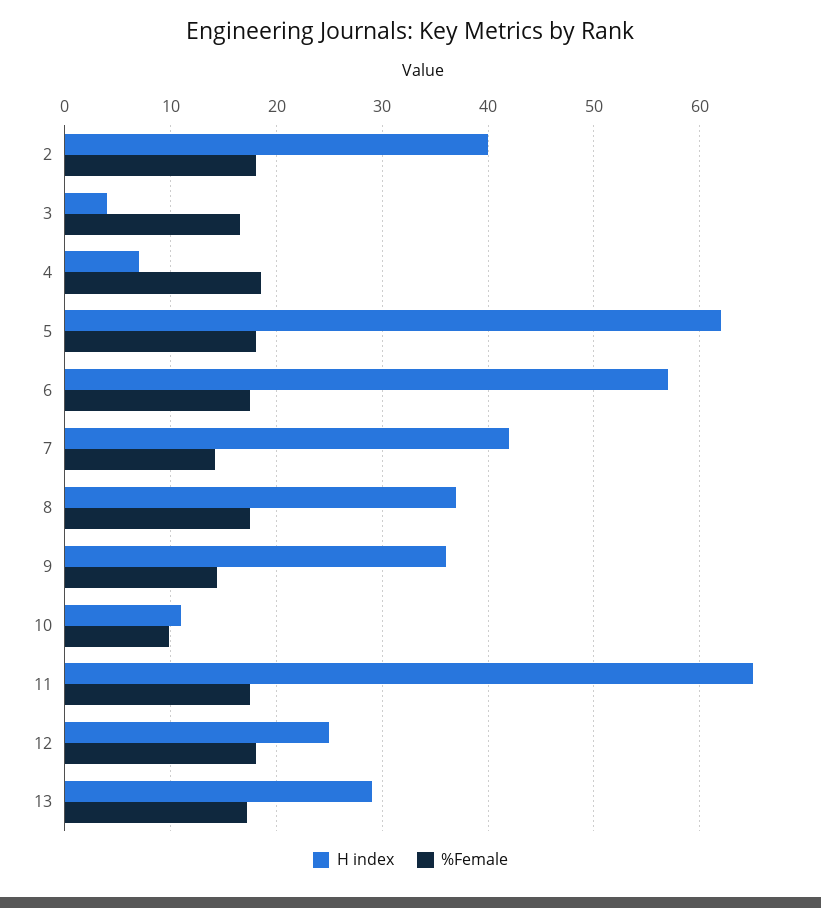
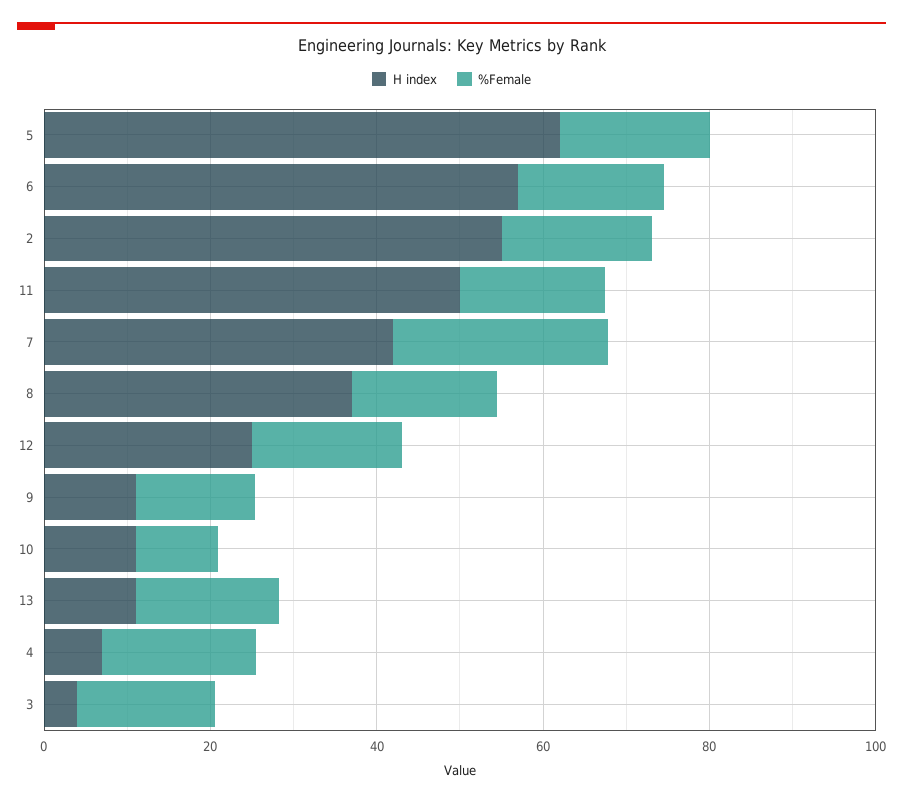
H index, 2: 40 -> 55
%Female, 7: 14 -> 25
H index, 9: 36 -> 10
H index, 11: 65 -> 50
H index, 13: 29 -> 10

